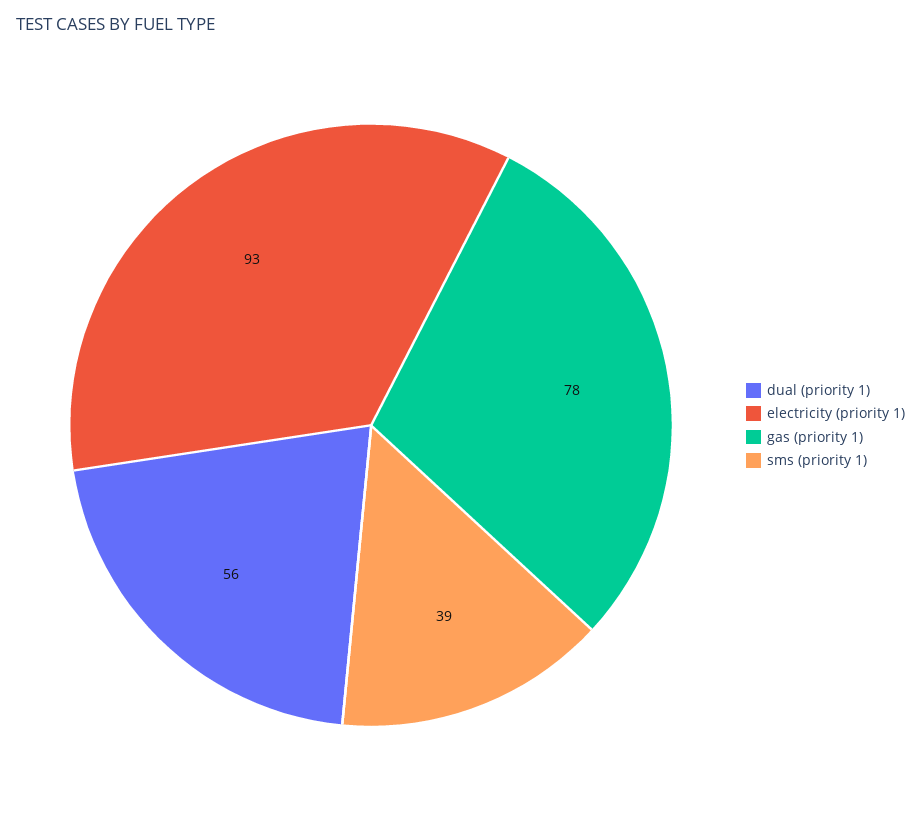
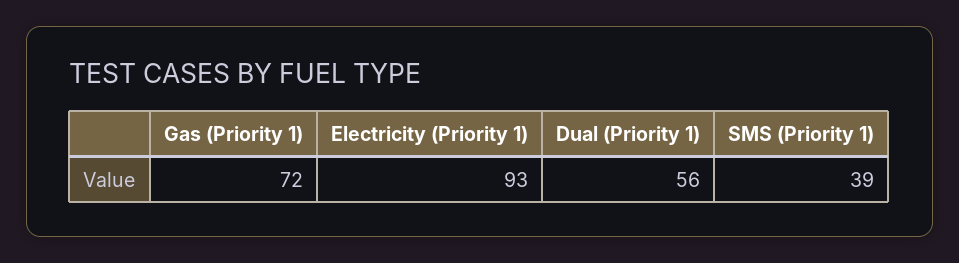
gas (priority 1): 78 -> 72

